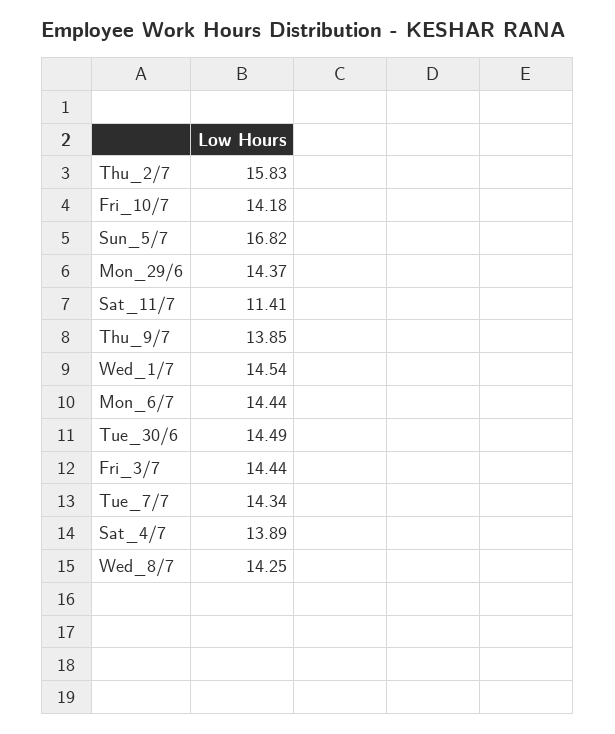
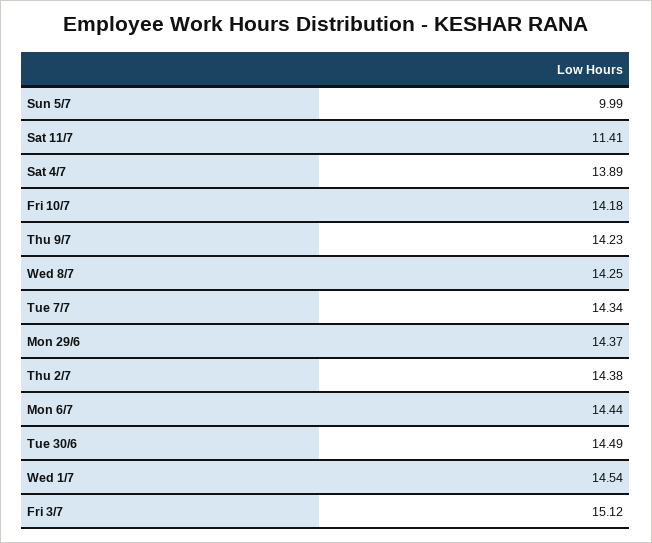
Thu_2/7: 15.83 -> 14.38
Sun_5/7: 16.82 -> 9.99
Thu_9/7: 13.85 -> 14.23
Fri_3/7: 14.44 -> 15.12

